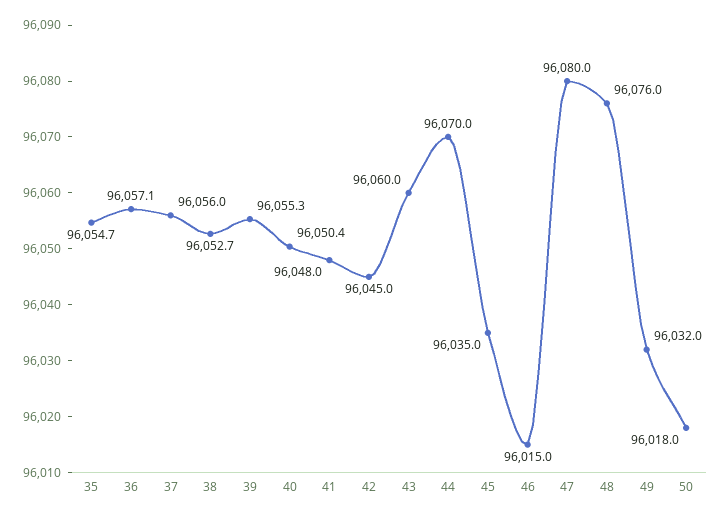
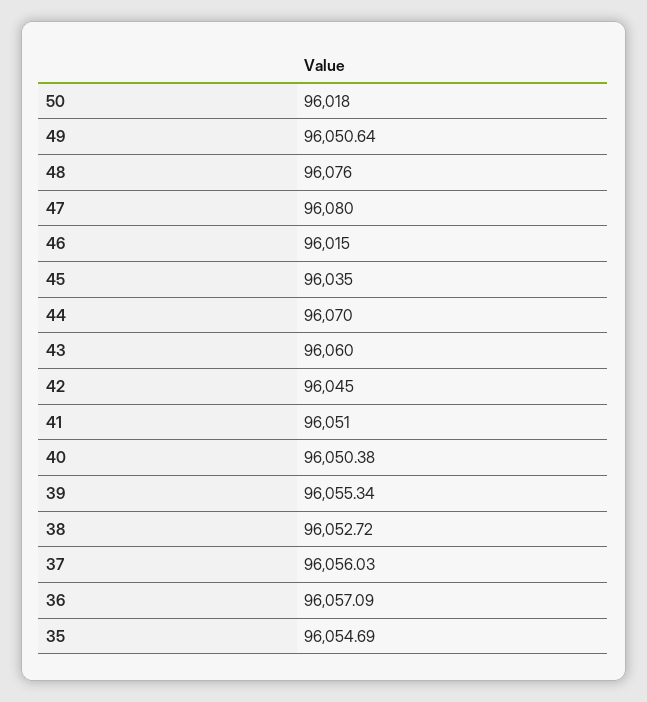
41: 96048 -> 96051
49: 96032 -> 96050.64

